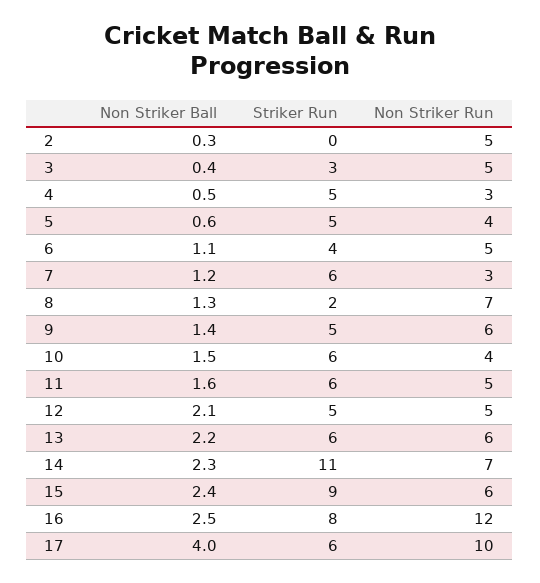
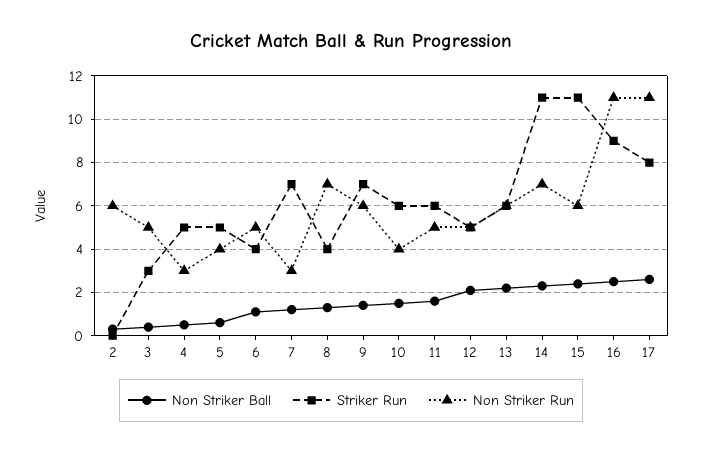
Non Striker Run, 2: 5 -> 6
Striker Run, 7: 6 -> 7
Striker Run, 8: 2 -> 4
Striker Run, 9: 5 -> 7
Striker Run, 15: 9 -> 11
Striker Run, 16: 8 -> 9
Non Striker Run, 16: 12 -> 11
Non Striker Ball, 17: 4 -> 2.5
Striker Run, 17: 6 -> 8
Non Striker Run, 17: 10 -> 11

